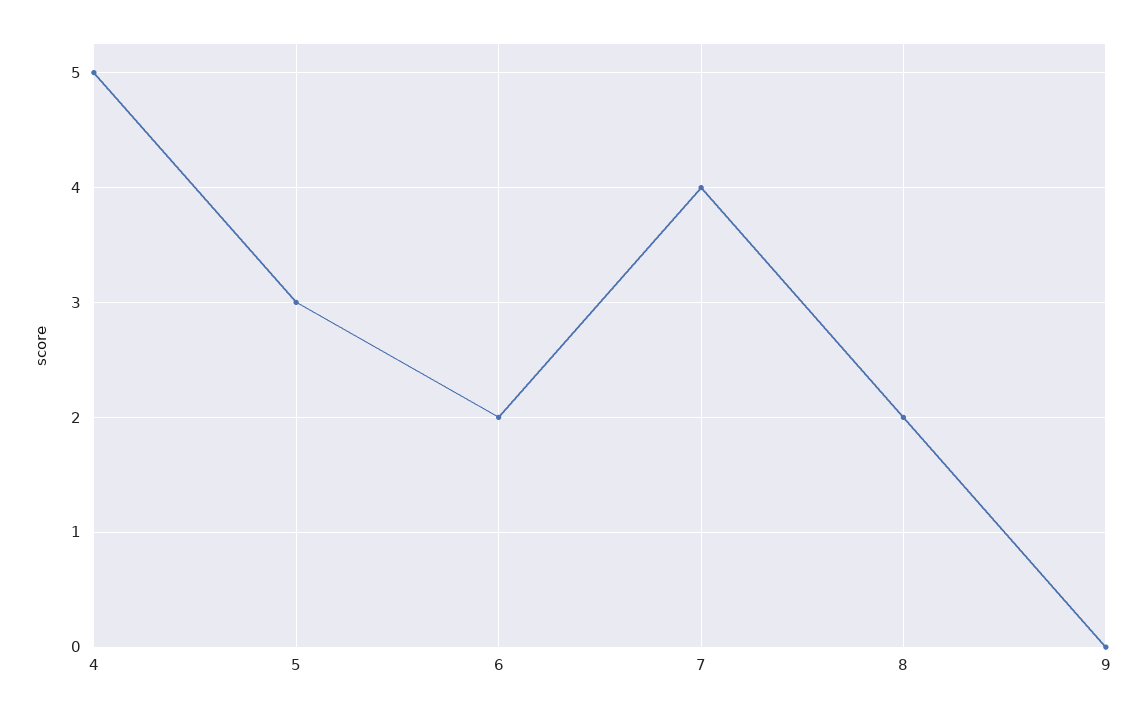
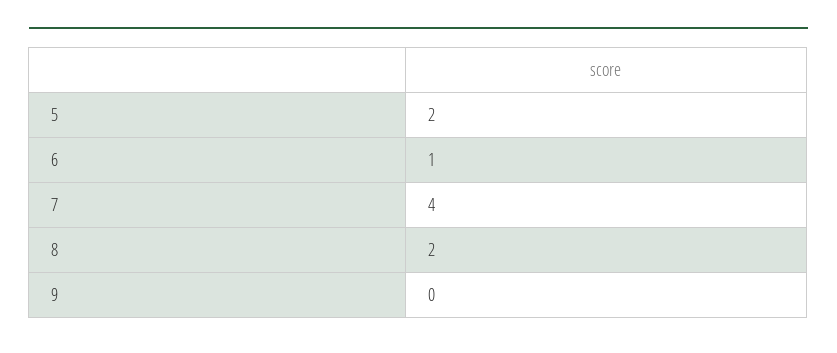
4: 5 -> none
5: 3 -> 2
6: 2 -> 1

